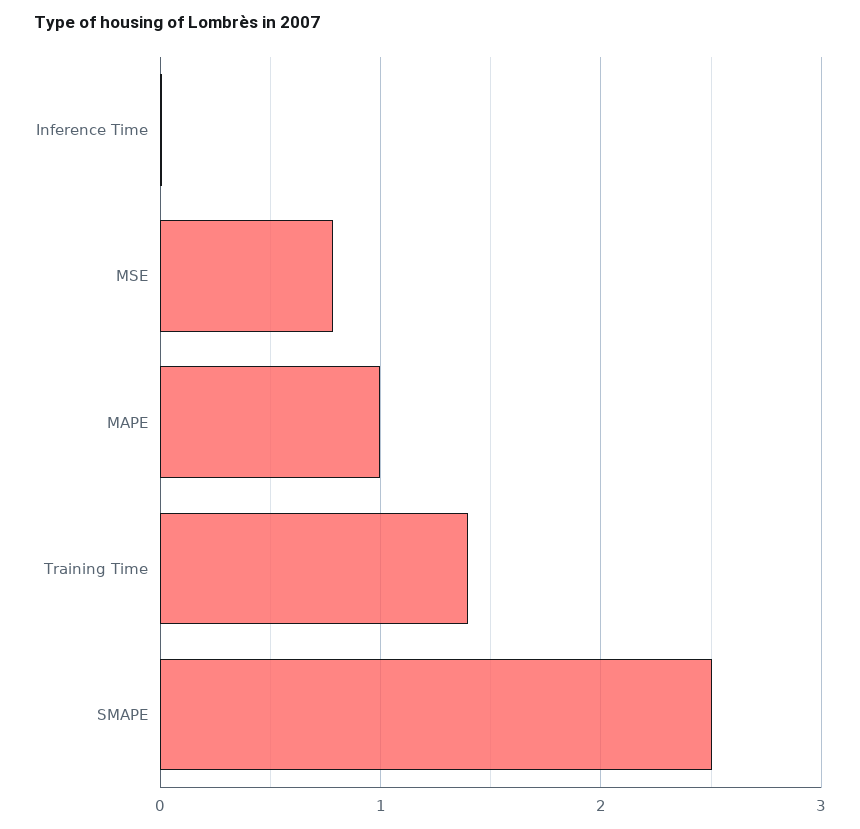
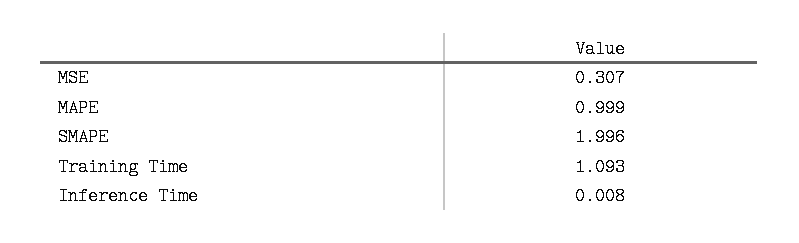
MSE: 0.8 -> 0.307
Training Time: 1.4 -> 1.093
SMAPE: 2.5 -> 1.996

